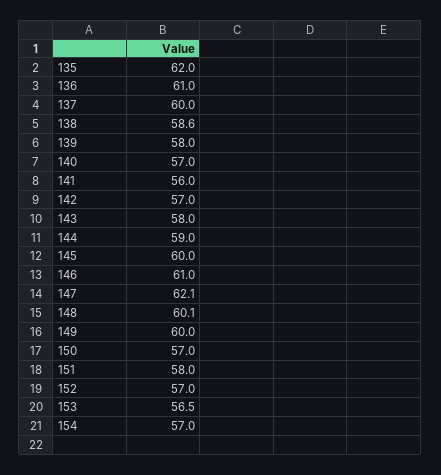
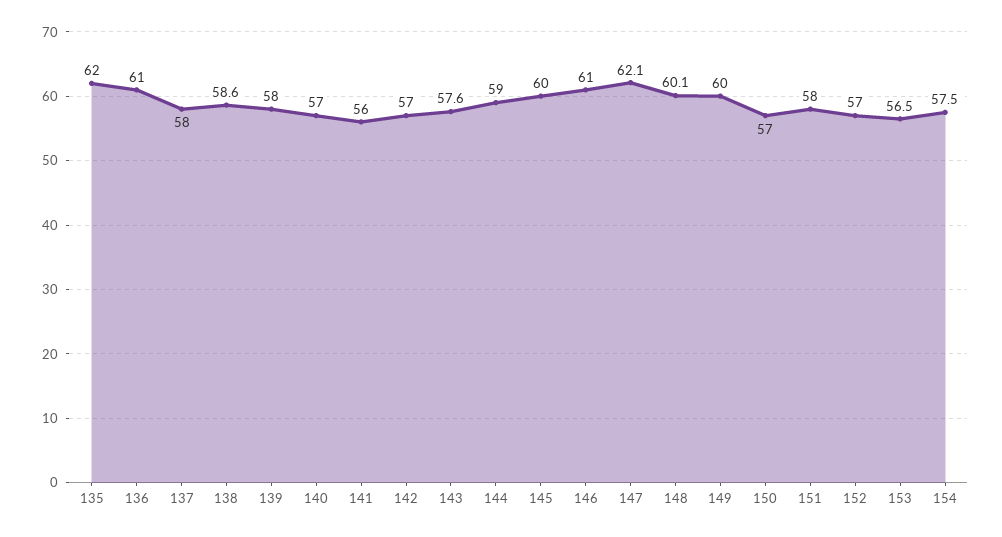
137: 60 -> 58
143: 58 -> 57.6
154: 57 -> 57.5

